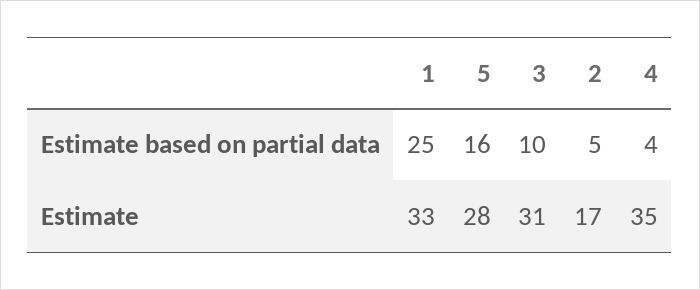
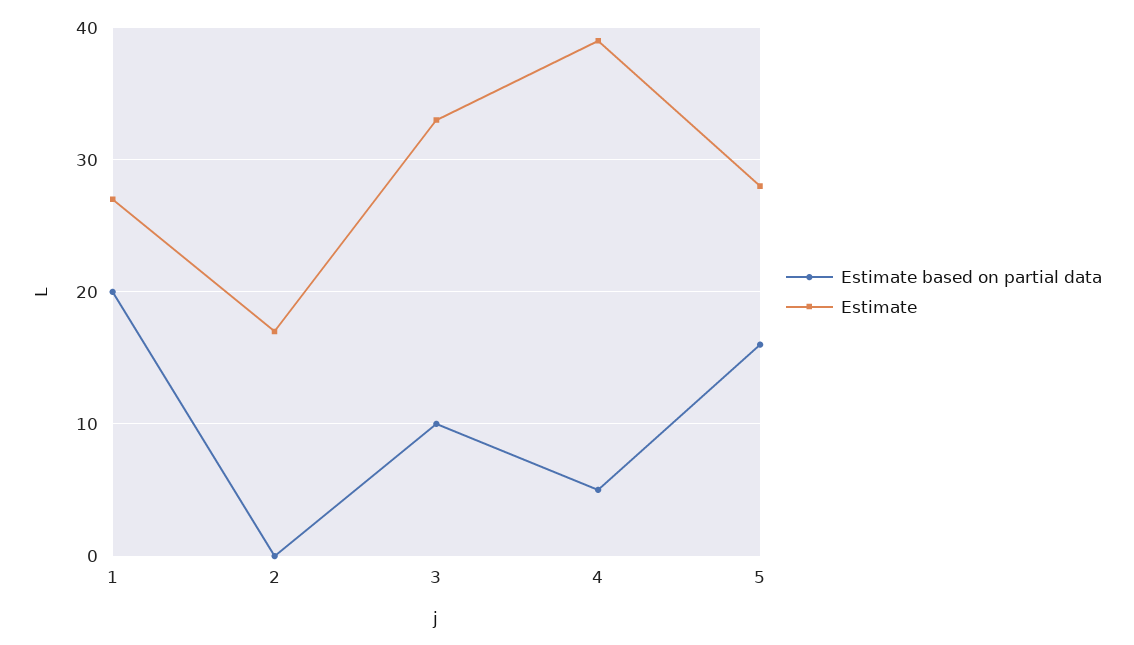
Estimate based on partial data, 1: 25 -> 20
Estimate based on partial data, 2: 5 -> 0
Estimate based on partial data, 4: 4 -> 5
Estimate, 1: 33 -> 27
Estimate, 3: 31 -> 33
Estimate, 4: 35 -> 39

